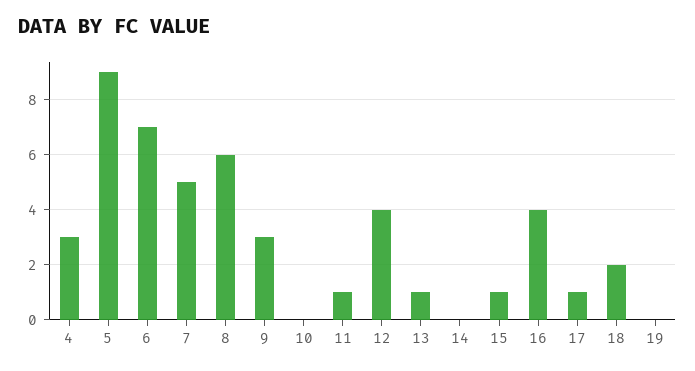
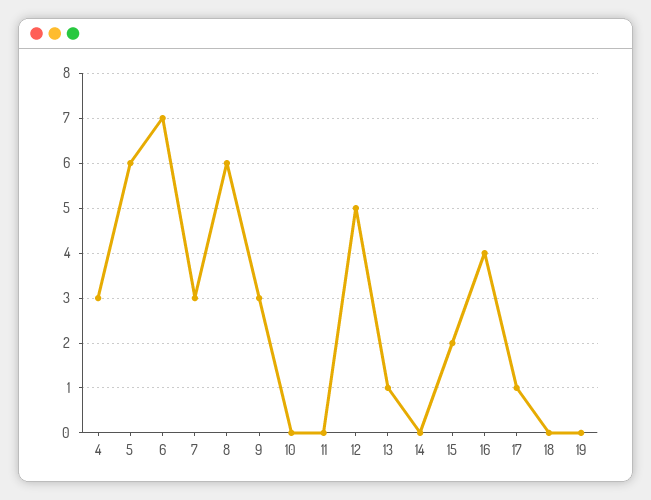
5: 9 -> 6
7: 5 -> 3
11: 1 -> 0
12: 4 -> 5
15: 1 -> 2
18: 2 -> 0

